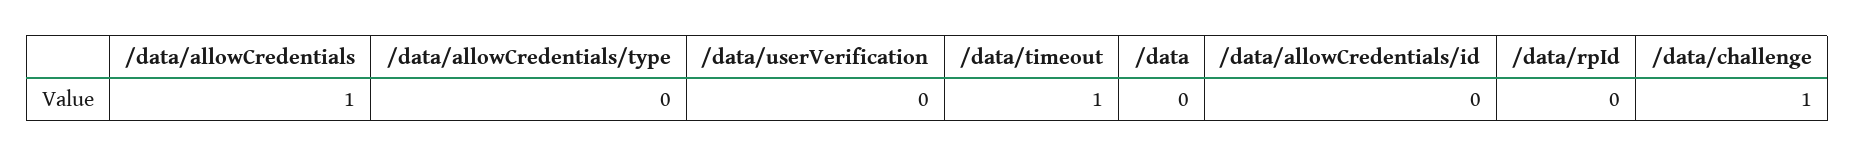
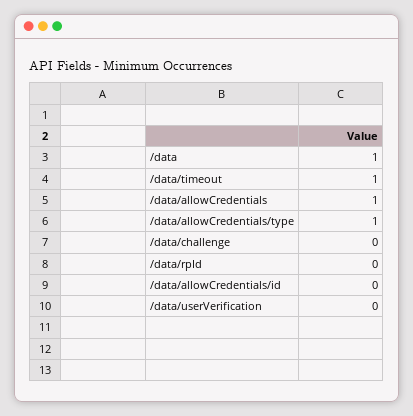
/data/allowCredentials/type: 0 -> 1
/data: 0 -> 1
/data/challenge: 1 -> 0

